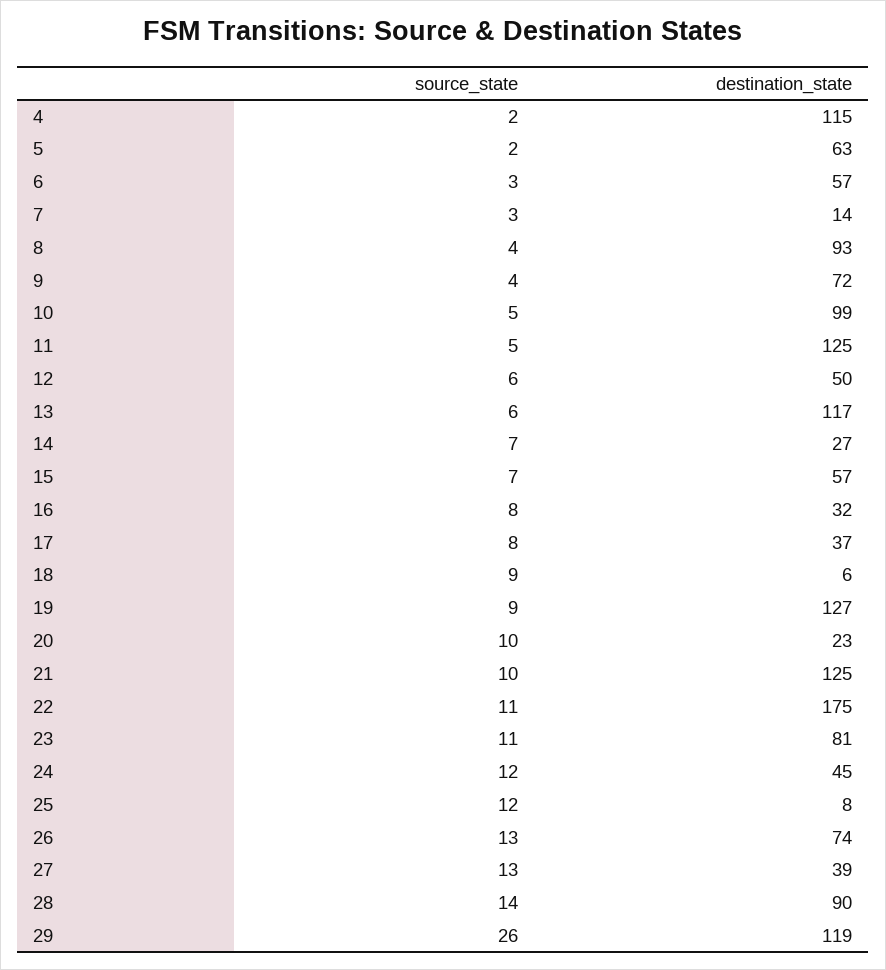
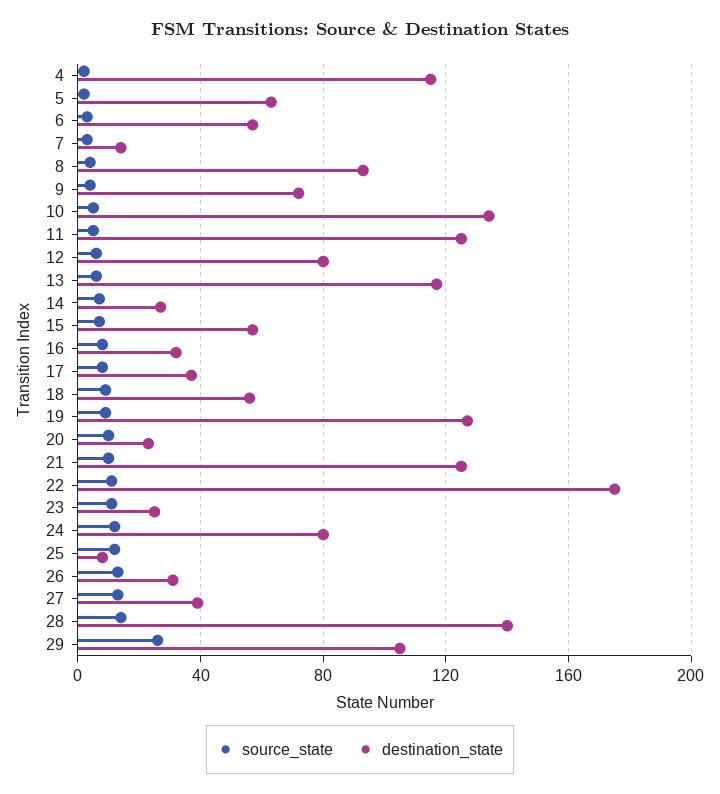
destination_state, 10: 99 -> 135
destination_state, 12: 50 -> 80
destination_state, 18: 6 -> 55
destination_state, 23: 81 -> 25
destination_state, 24: 45 -> 80
destination_state, 26: 74 -> 30
destination_state, 28: 90 -> 140
destination_state, 29: 119 -> 105

